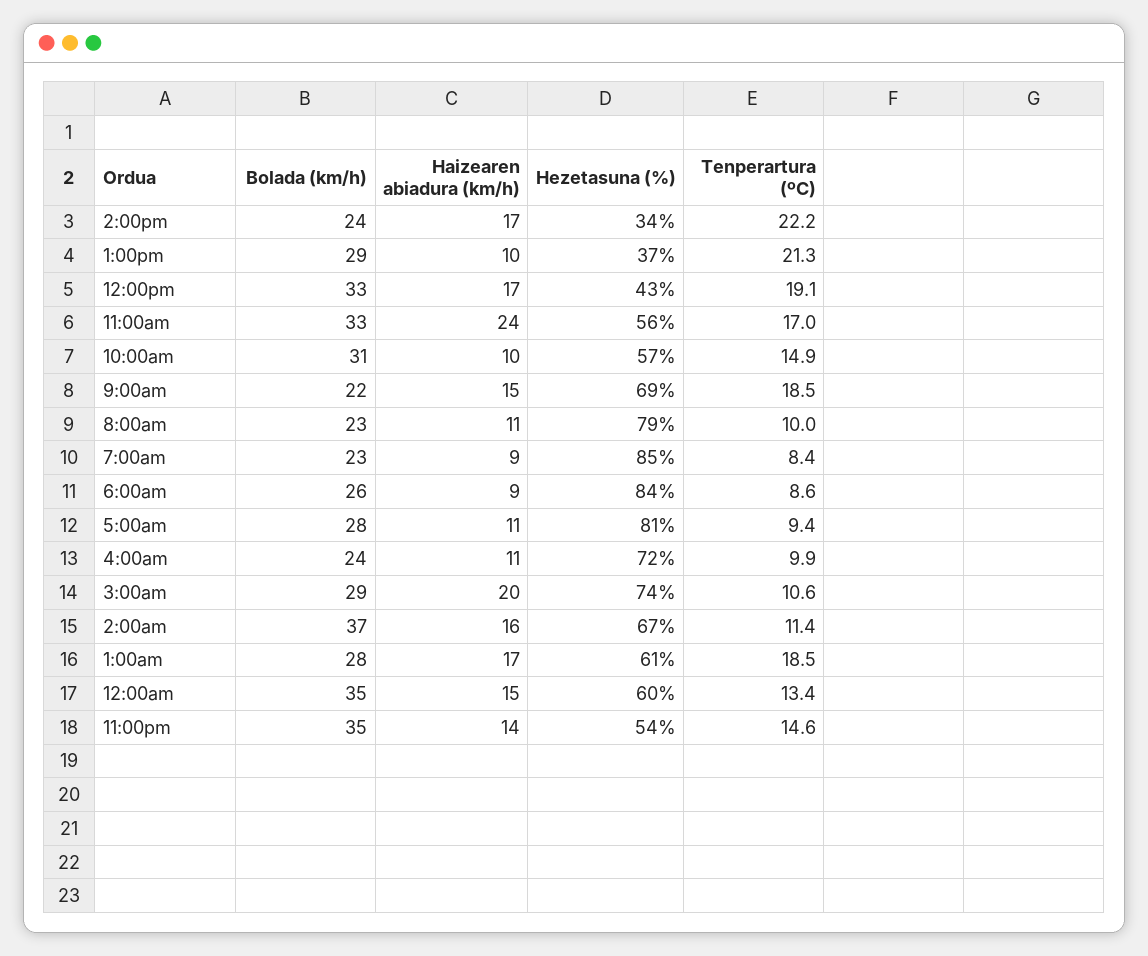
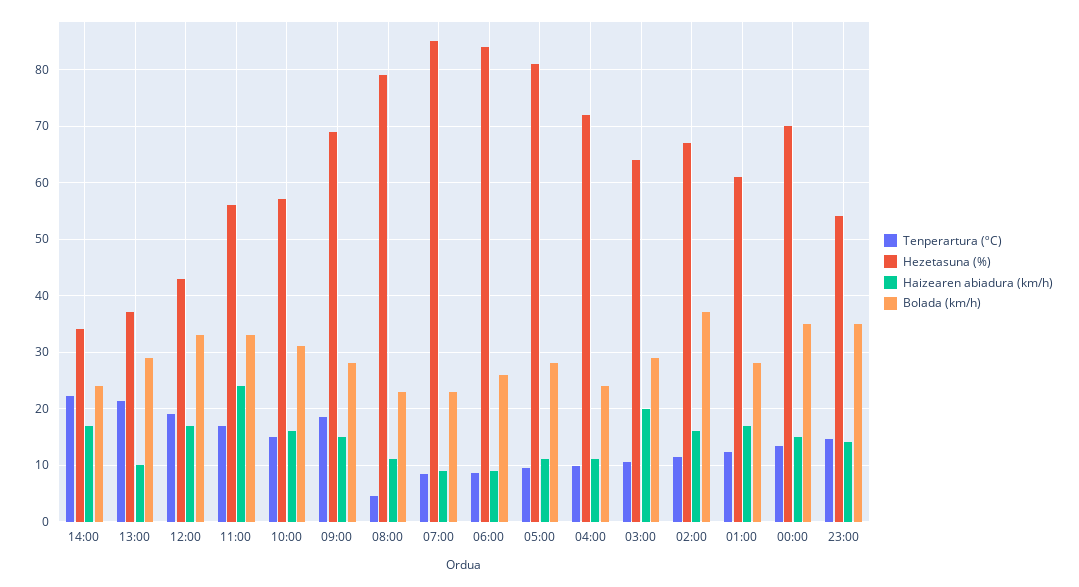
Haizearen abiadura (km/h), 10:00am: 10 -> 16
Bolada (km/h), 9:00am: 22 -> 28
Tenperartura (ºC), 8:00am: 10 -> 4
Hezetasuna (%), 3:00am: 74 -> 64
Tenperartura (ºC), 1:00am: 18.5 -> 12
Hezetasuna (%), 12:00am: 60 -> 70

